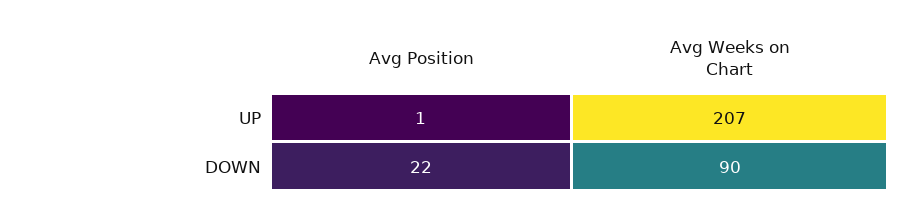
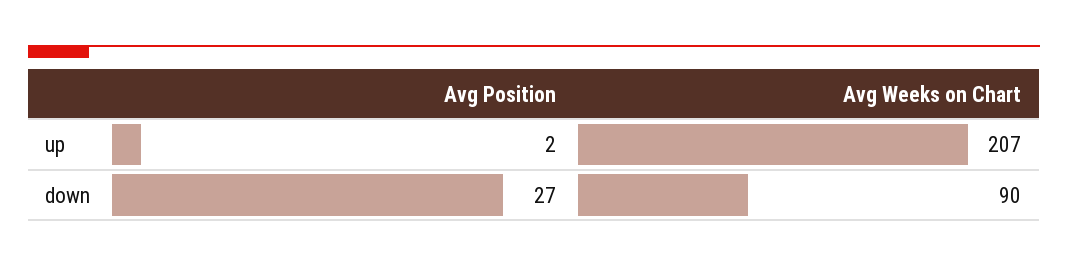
Avg Position, UP: 1 -> 2
Avg Position, DOWN: 22 -> 27

